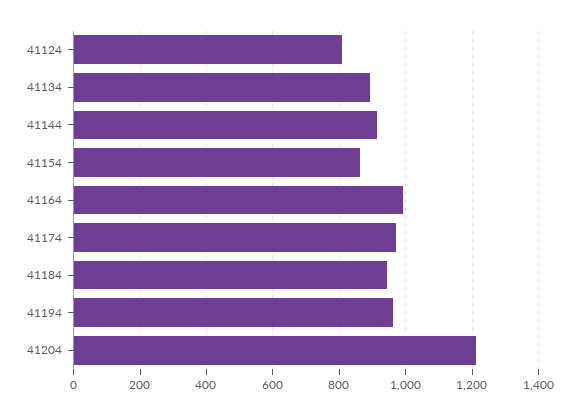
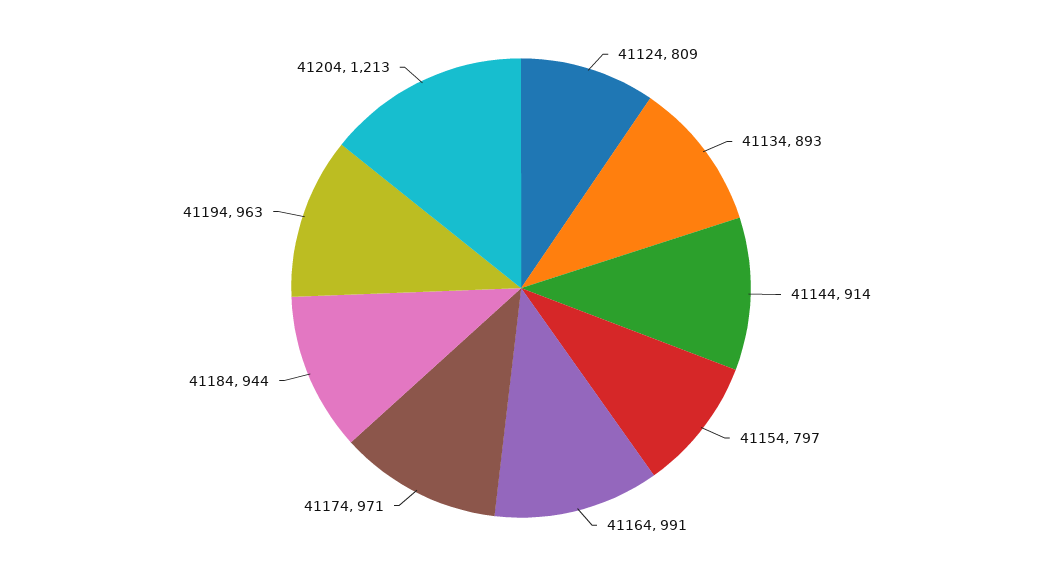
41154: 860 -> 797

